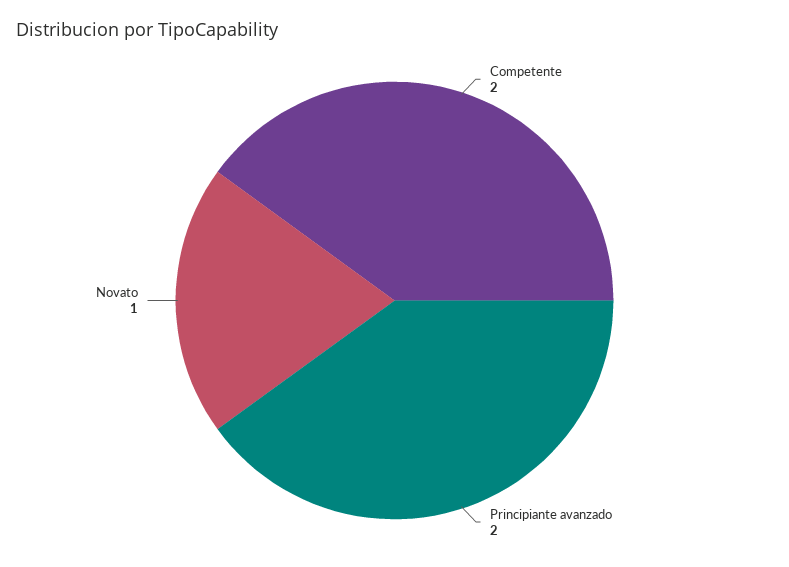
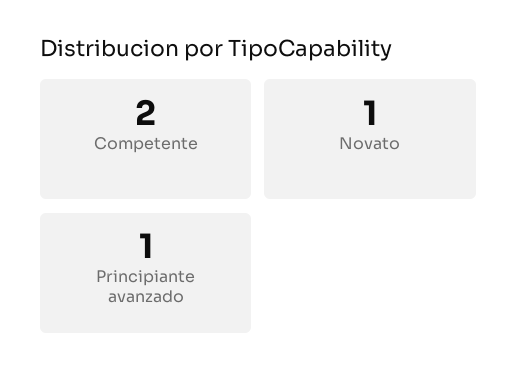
Principiante avanzado: 2 -> 1

